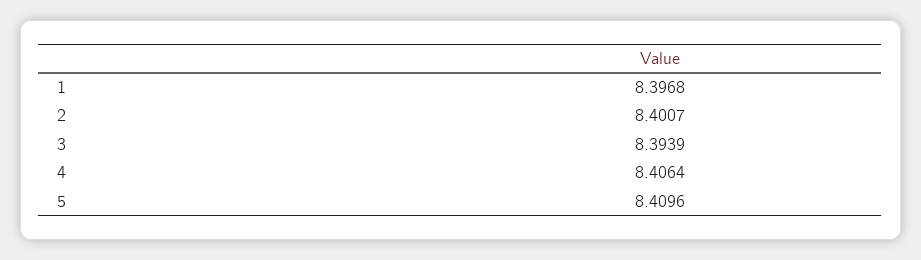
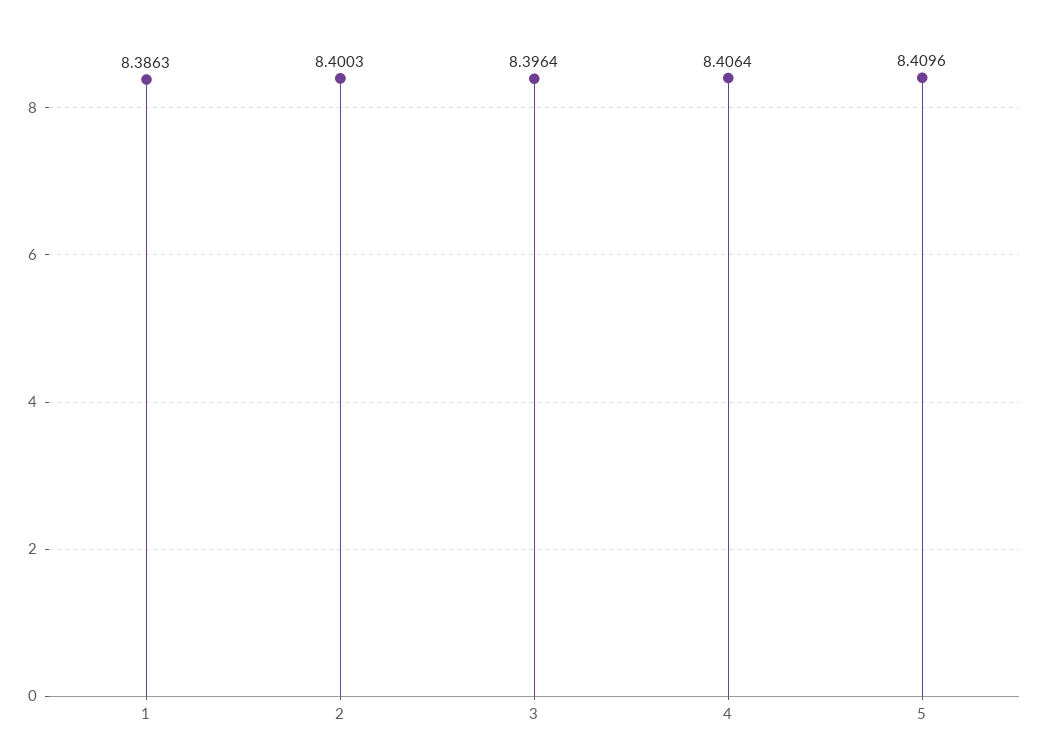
1: 8.3968 -> 8.3863
2: 8.4007 -> 8.4003
3: 8.3939 -> 8.3964

